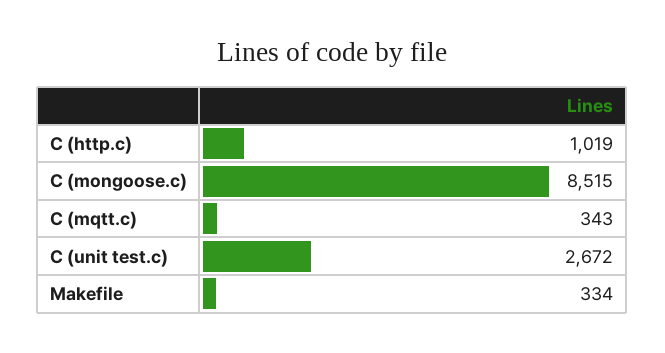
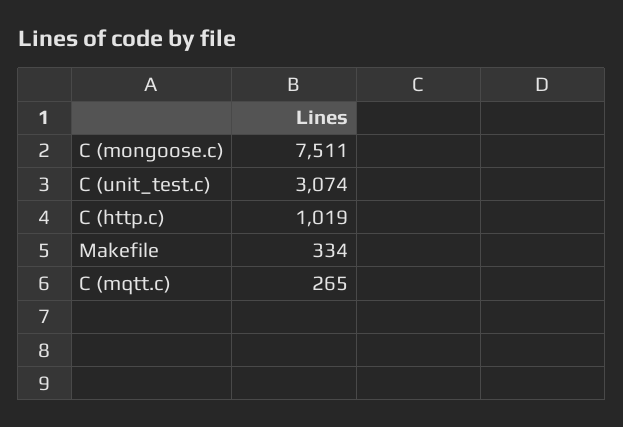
C (mongoose.c): 8515 -> 7511
C (mqtt.c): 343 -> 265
C (unit test.c): 2672 -> 3074

